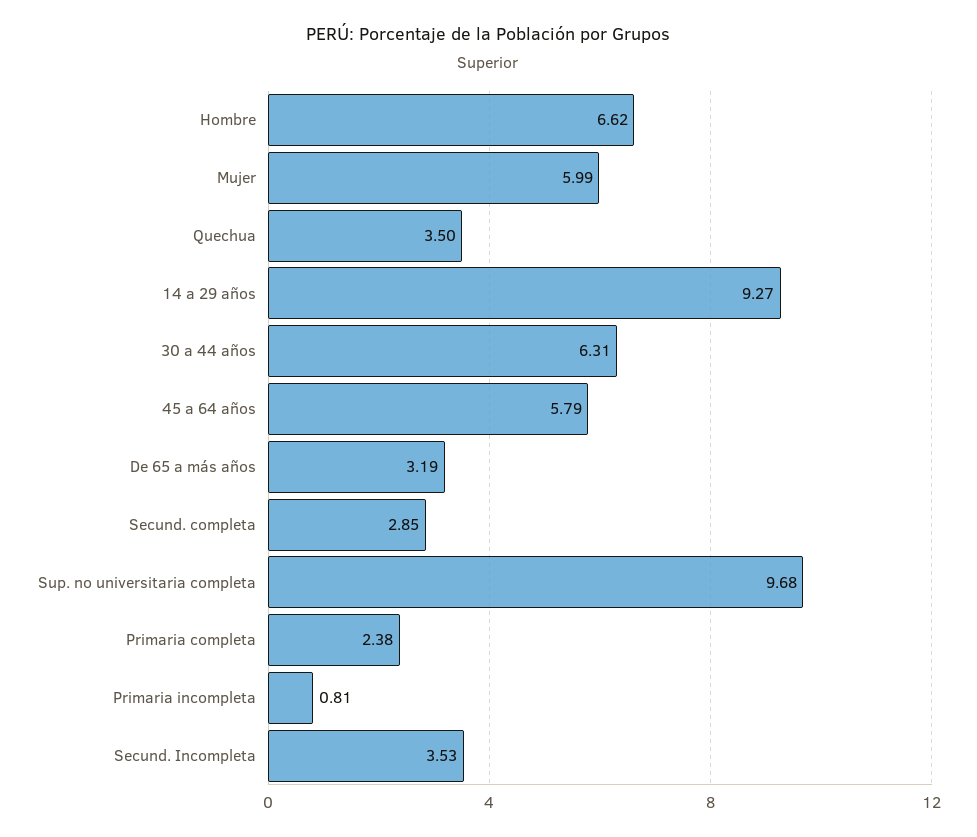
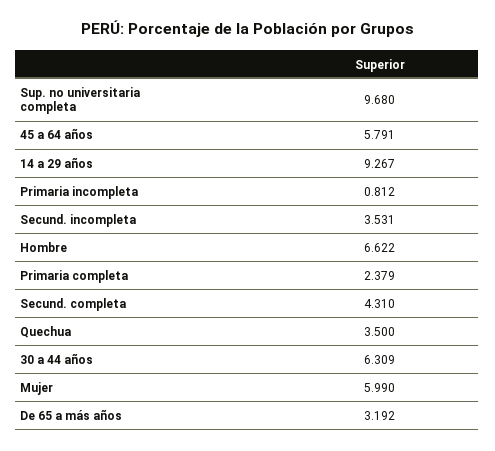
Secund. completa: 2.85 -> 4.31

